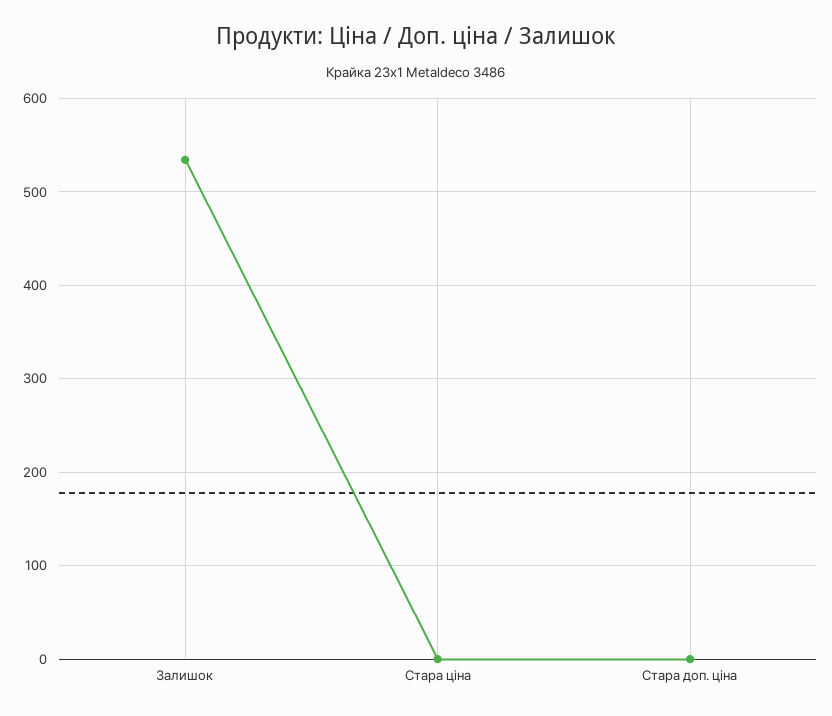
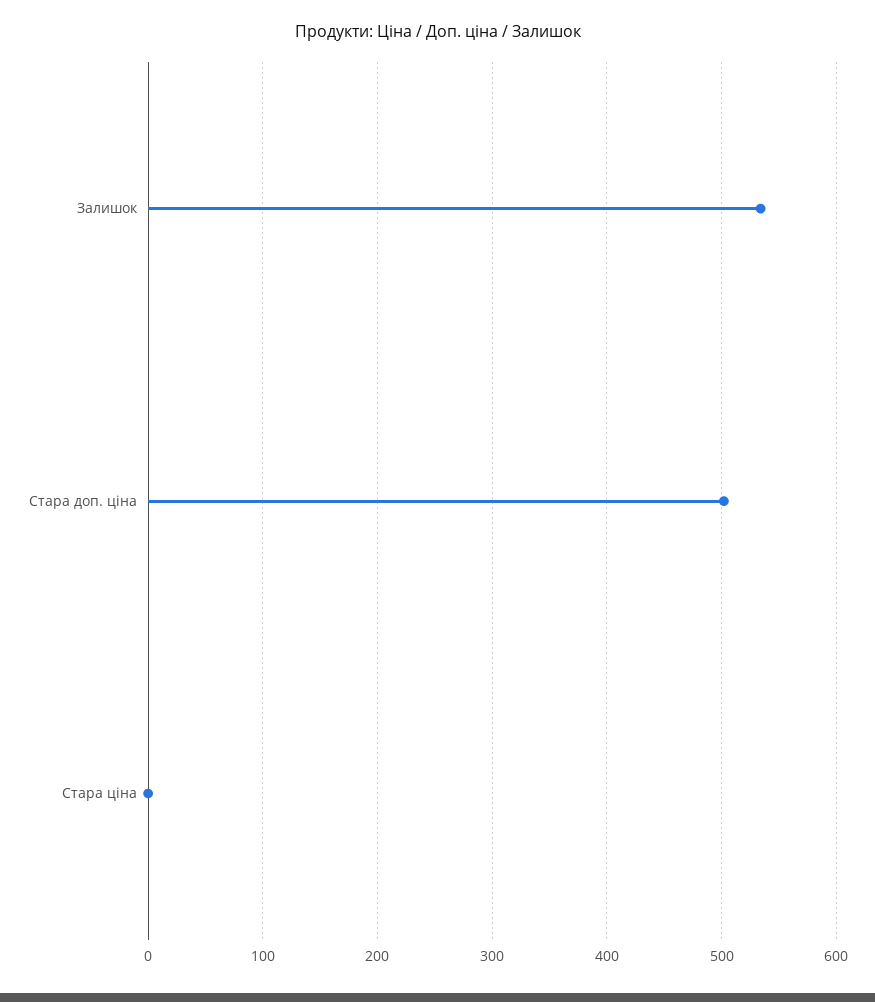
Стара доп. ціна: 0 -> 500

